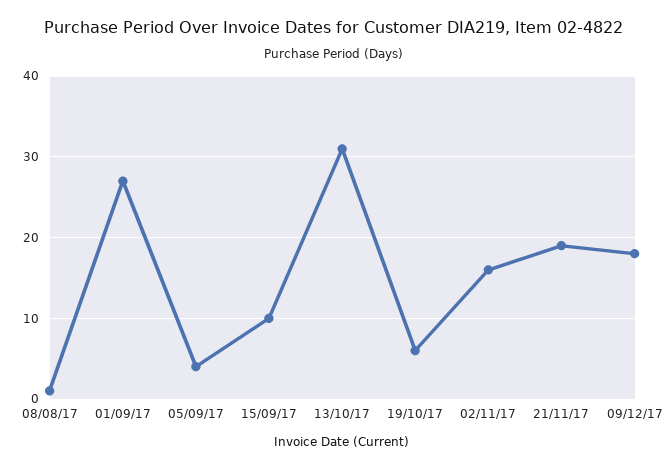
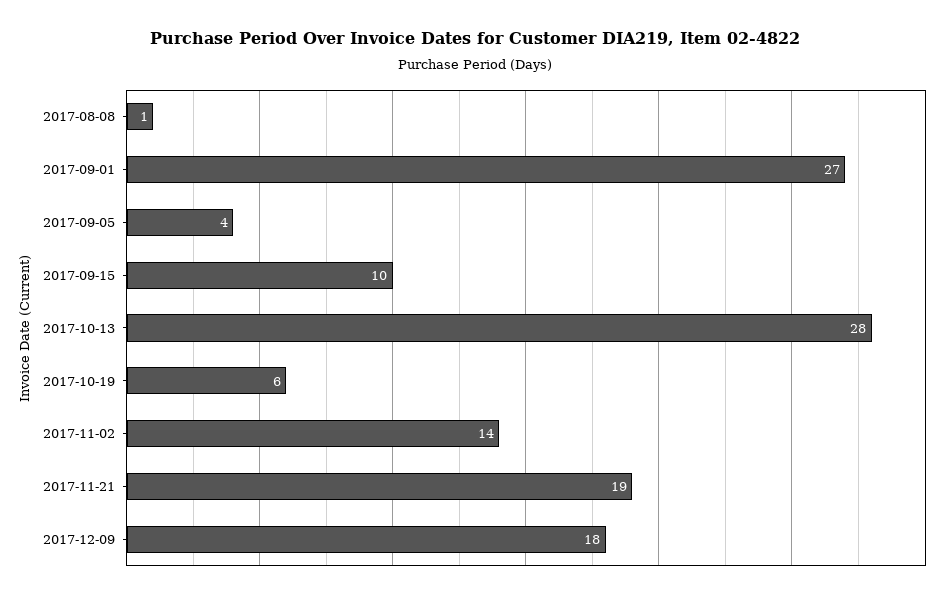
13/10/17: 31 -> 28
02/11/17: 16 -> 14

